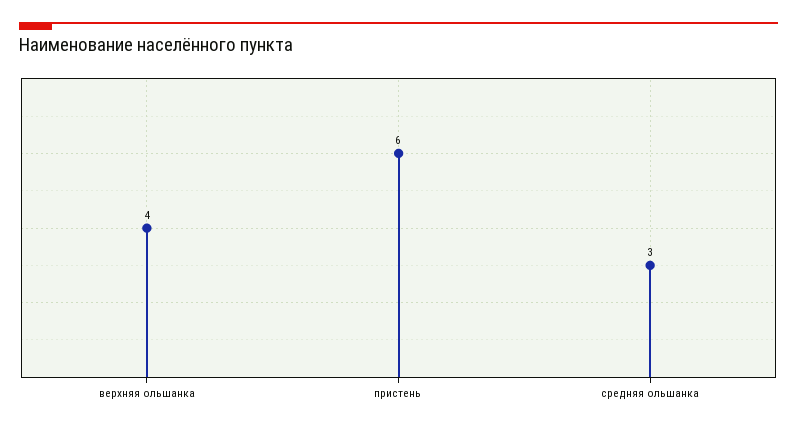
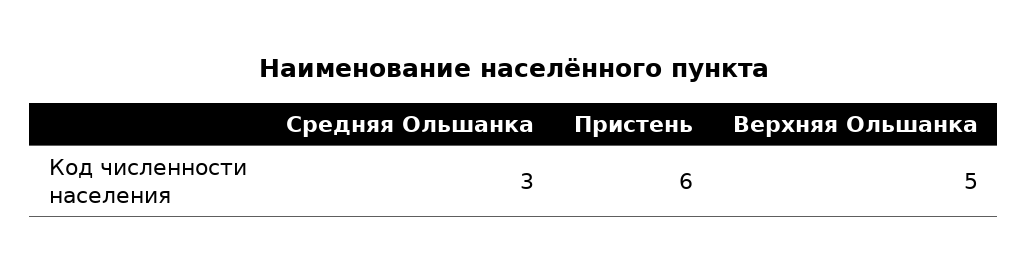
верхняя ольшанка: 4 -> 5

